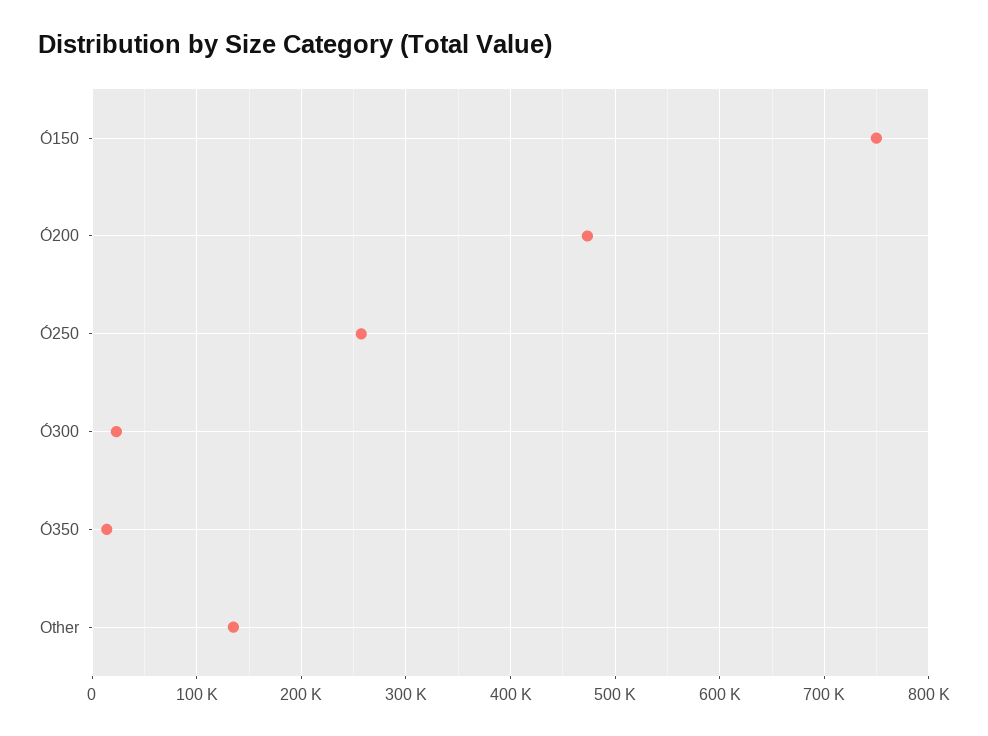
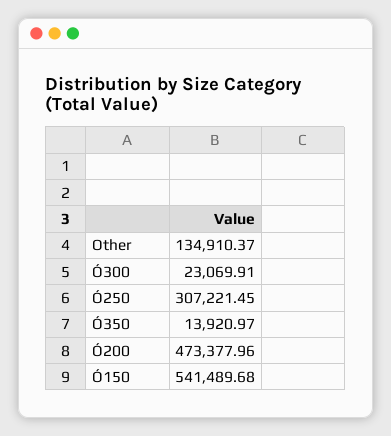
Ó150: 750000 -> 541489.68
Ó250: 260000 -> 307221.45

